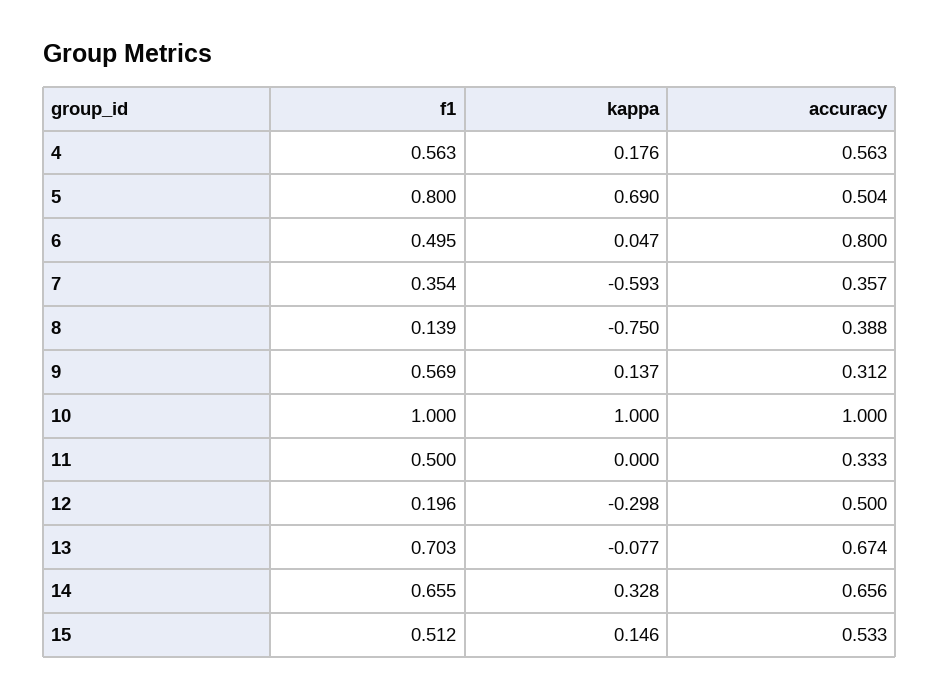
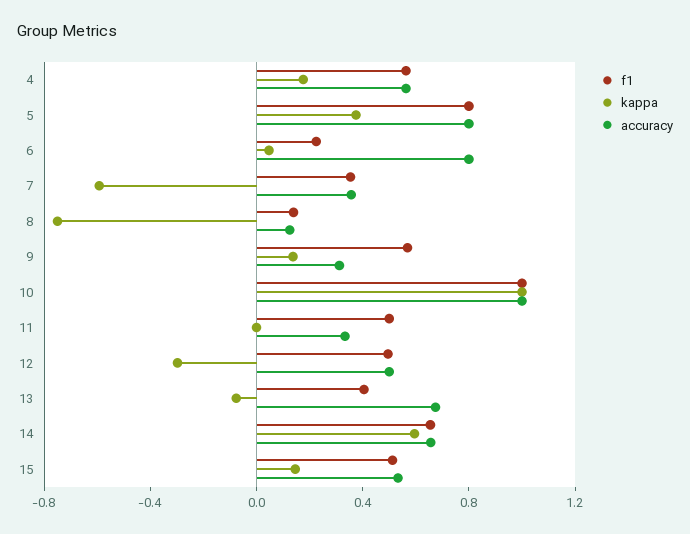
kappa, 5: 0.69 -> 0.4
accuracy, 5: 0.504 -> 0.8
f1, 6: 0.495 -> 0.2
accuracy, 8: 0.388 -> 0.1
f1, 12: 0.196 -> 0.5
f1, 13: 0.703 -> 0.4
kappa, 14: 0.328 -> 0.6

